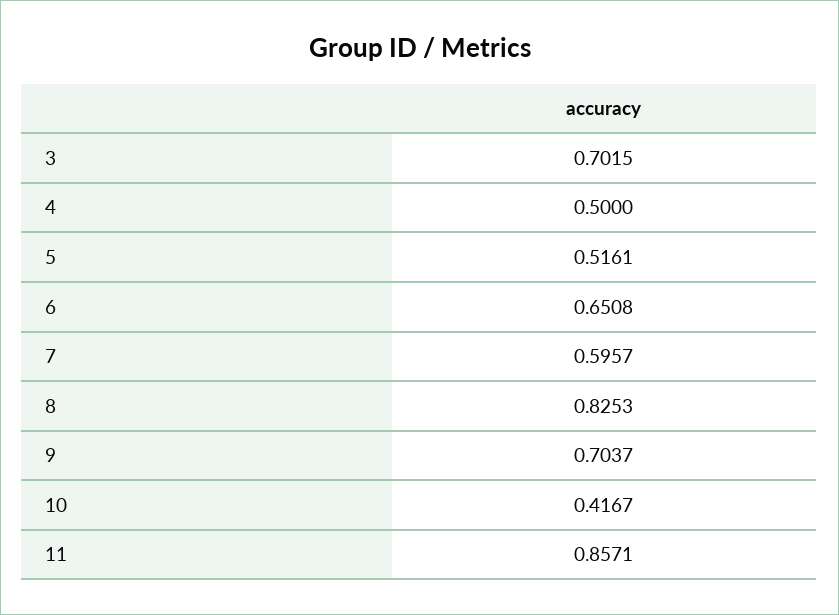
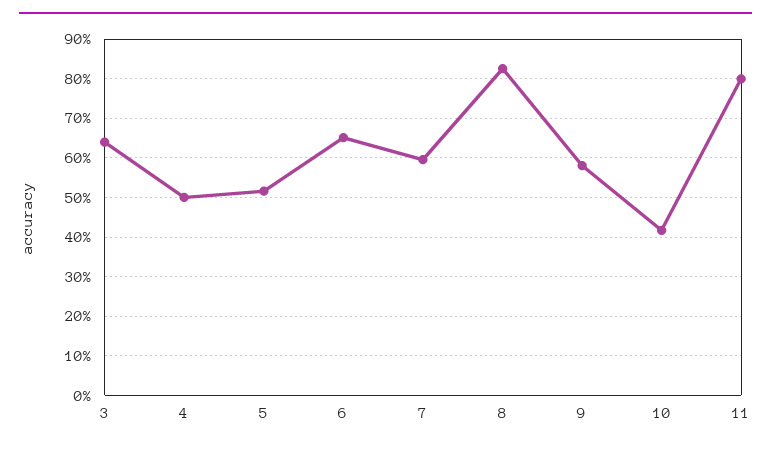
3: 0.7015 -> 0.64
9: 0.7037 -> 0.58
11: 0.8571 -> 0.8

